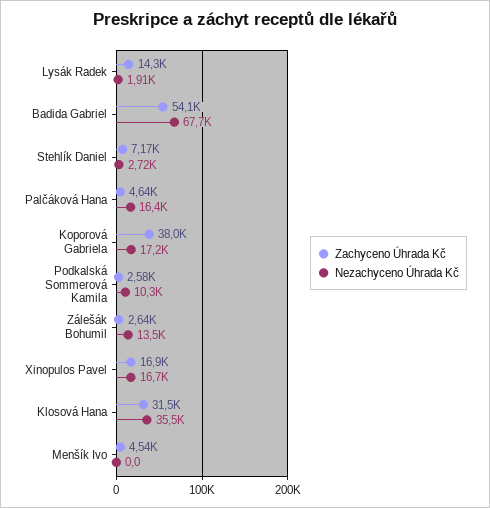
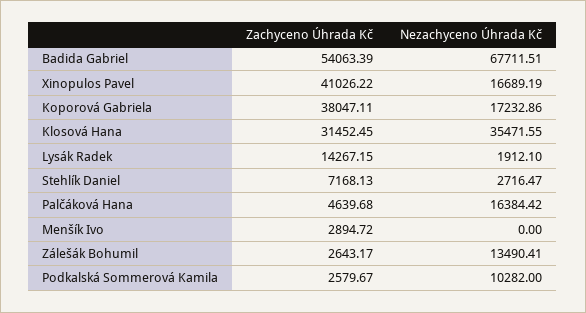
Zachyceno Úhrada Kč, Xinopulos Pavel: 16900 -> 41026.22
Zachyceno Úhrada Kč, Menšík Ivo: 4540 -> 2894.72

